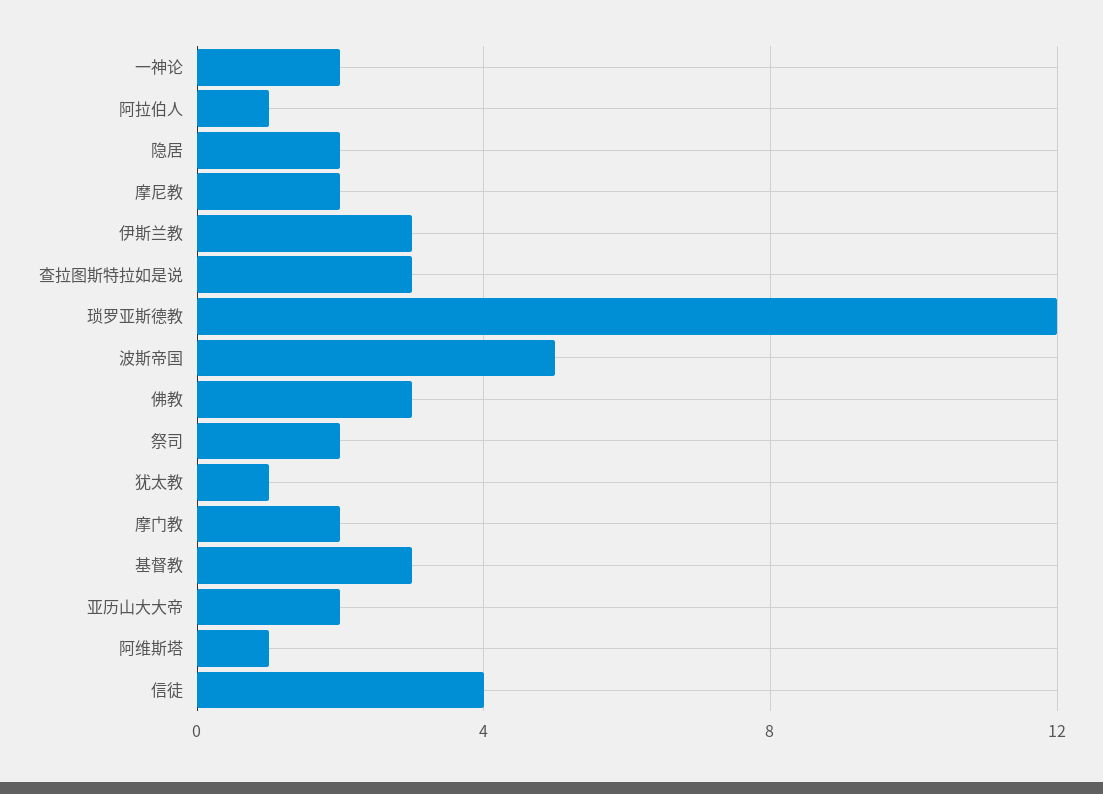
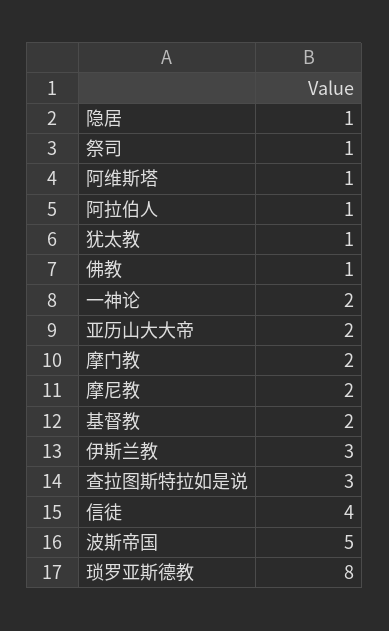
隐居: 2 -> 1
琐罗亚斯德教: 12 -> 8
佛教: 3 -> 1
祭司: 2 -> 1
基督教: 3 -> 2

